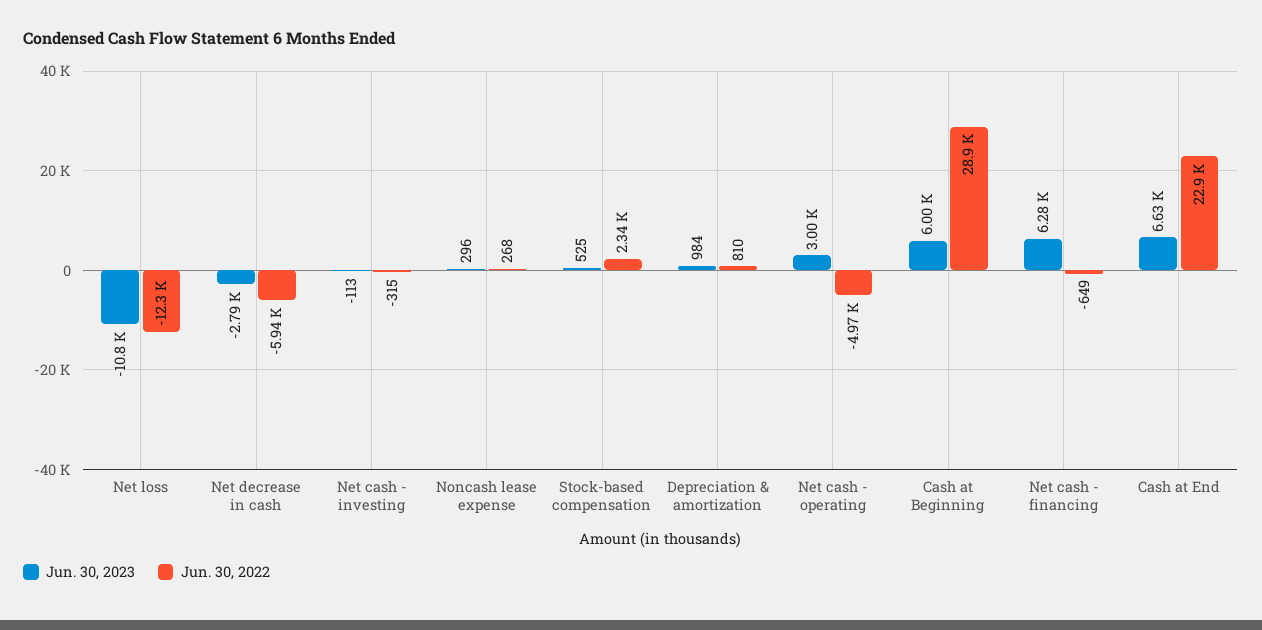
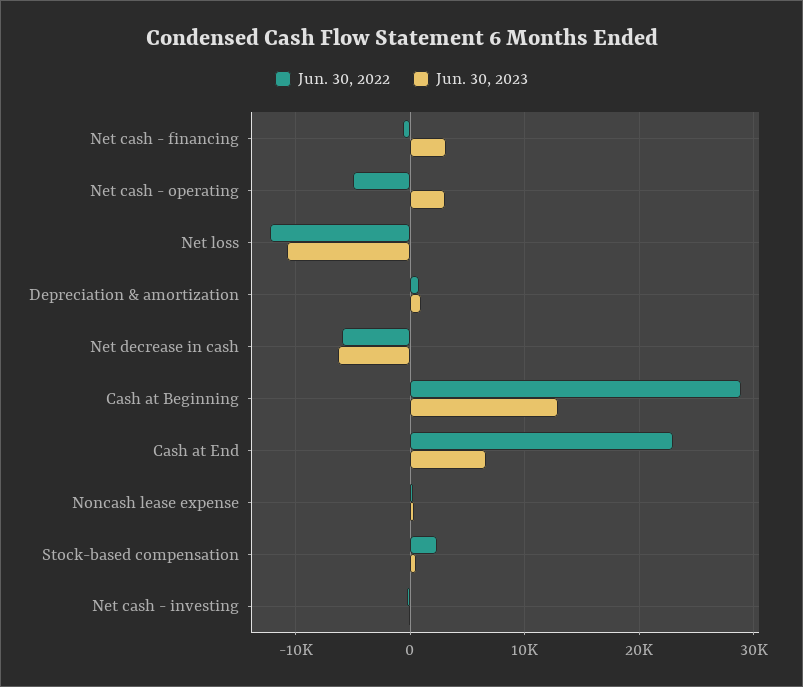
Jun. 30, 2023, Net decrease in cash: -2790 -> -6000
Jun. 30, 2023, Cash at Beginning: 6000 -> 13000
Jun. 30, 2023, Net cash - financing: 6280 -> 3000

